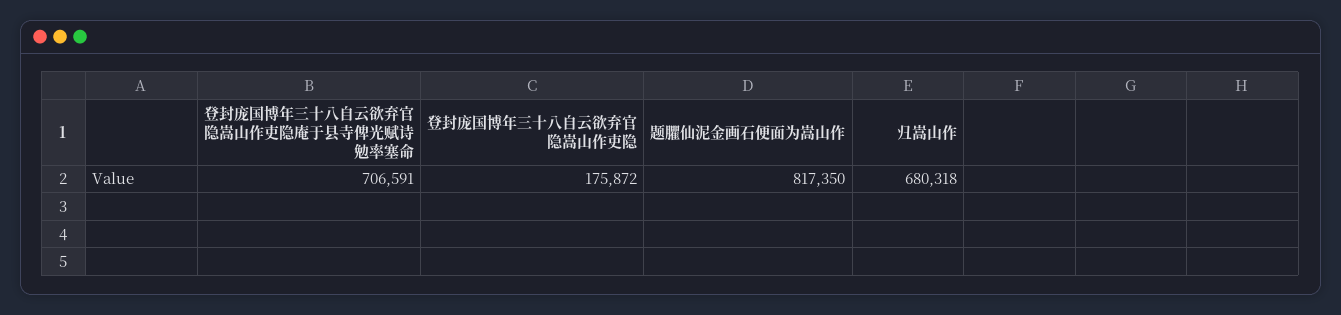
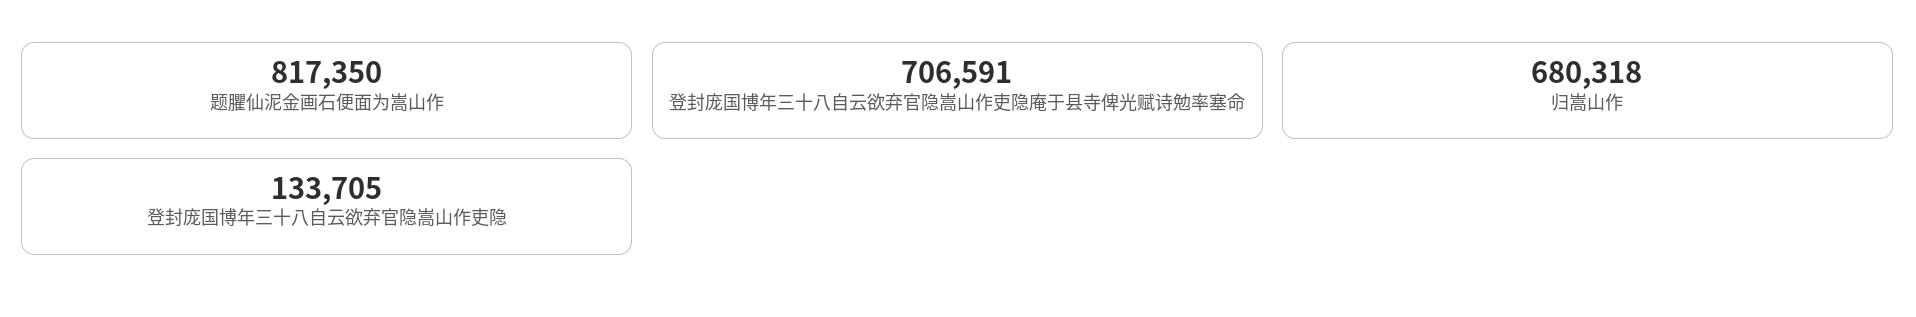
登封庞国博年三十八自云欲弃官隐嵩山作吏隐: 175872 -> 133705

